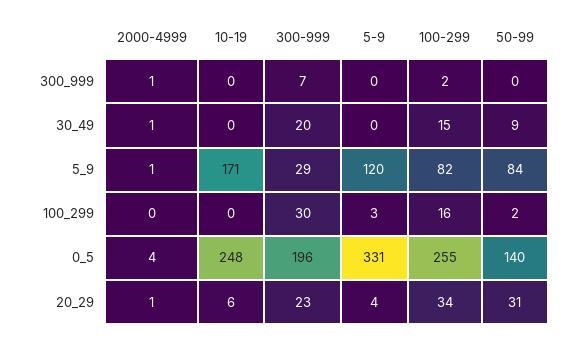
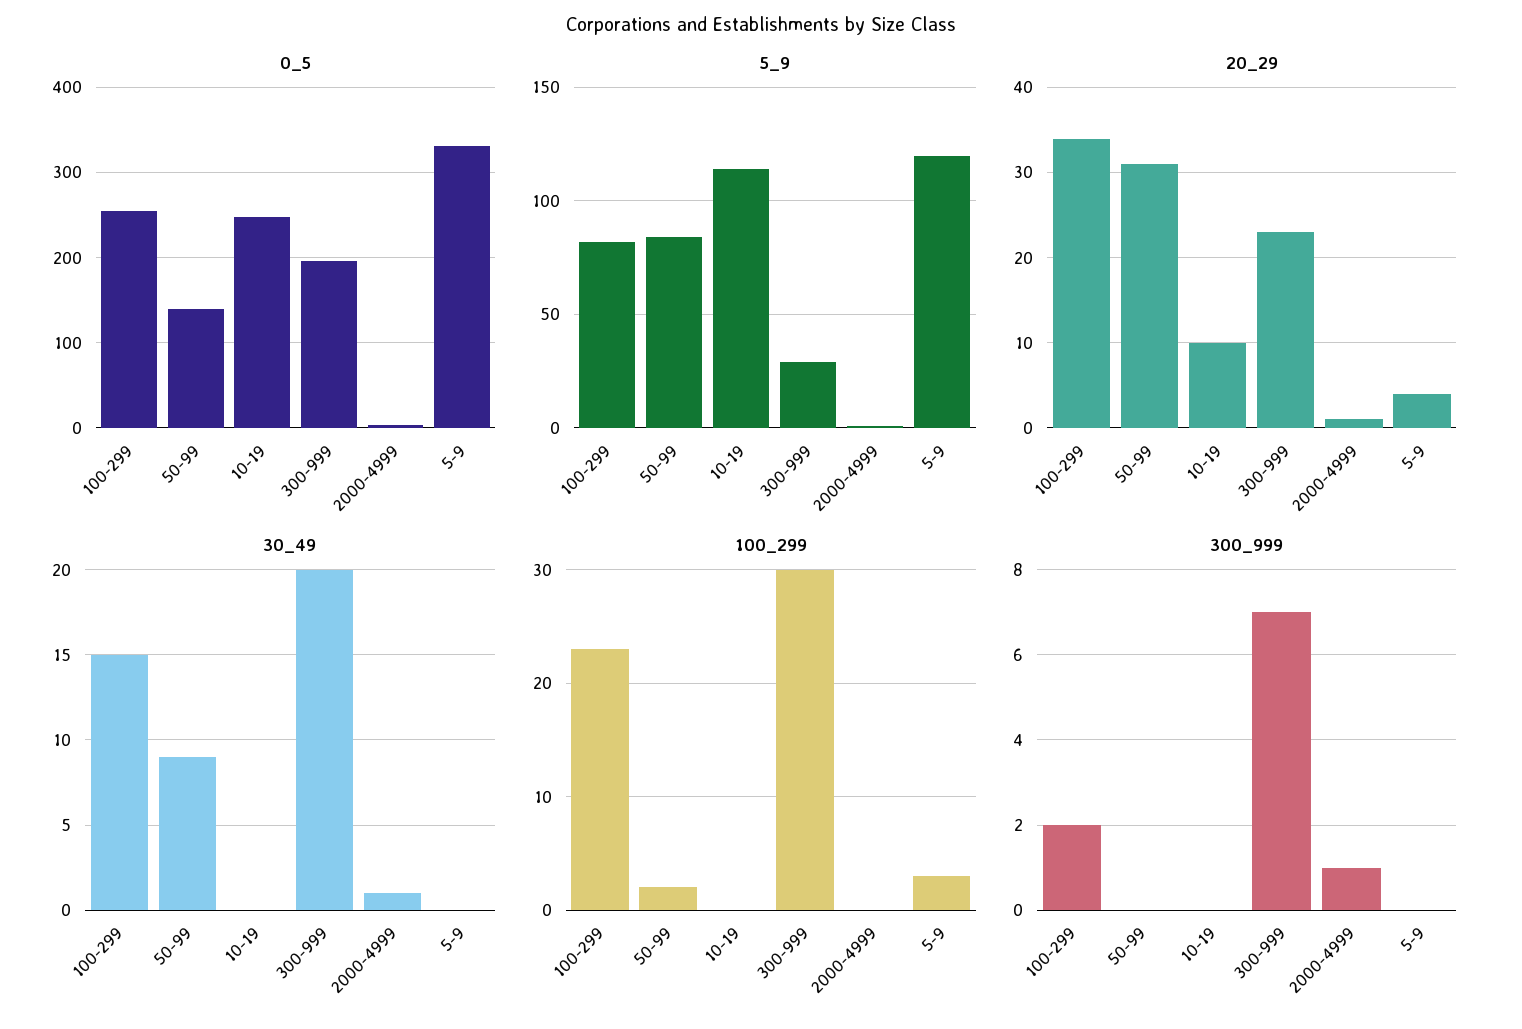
5_9, 10-19: 171 -> 115
100_299, 100-299: 16 -> 23
20_29, 10-19: 6 -> 10

